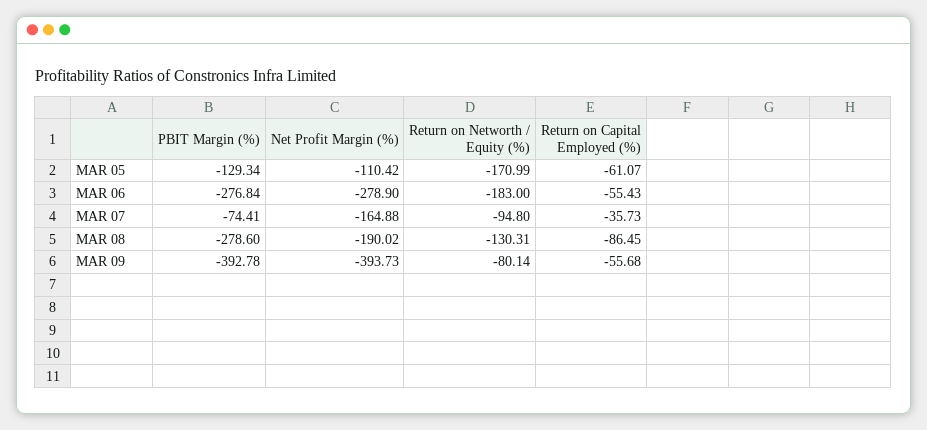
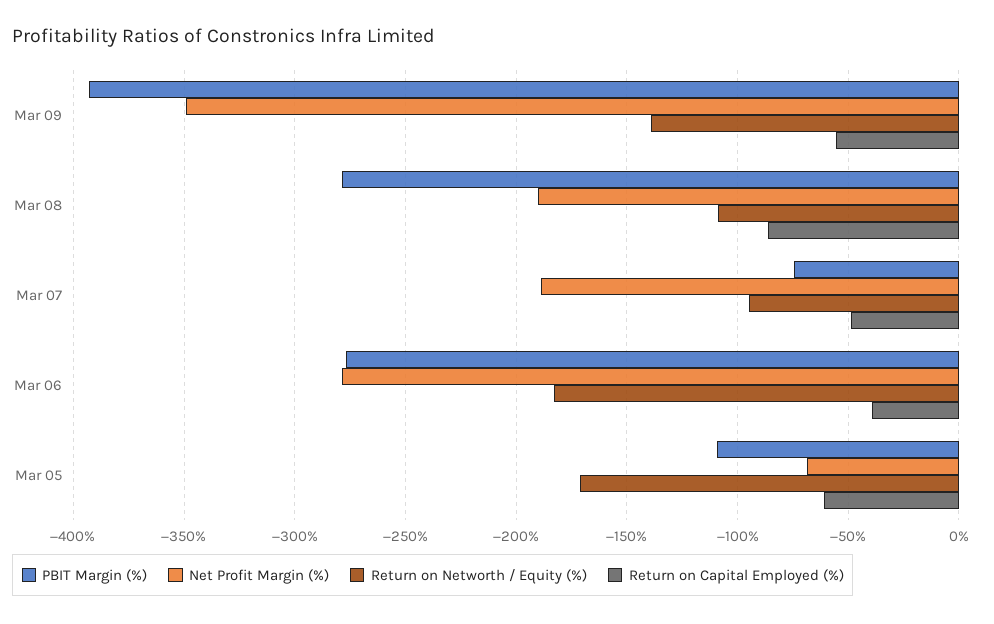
PBIT Margin (%), MAR 05: -129.34 -> -110
Net Profit Margin (%), MAR 05: -110.42 -> -70
Return on Capital Employed (%), MAR 06: -55.43 -> -40
Net Profit Margin (%), MAR 07: -164.88 -> -190
Return on Capital Employed (%), MAR 07: -35.73 -> -50
Return on Networth / Equity (%), MAR 08: -130.31 -> -110
Net Profit Margin (%), MAR 09: -393.73 -> -350
Return on Networth / Equity (%), MAR 09: -80.14 -> -140

